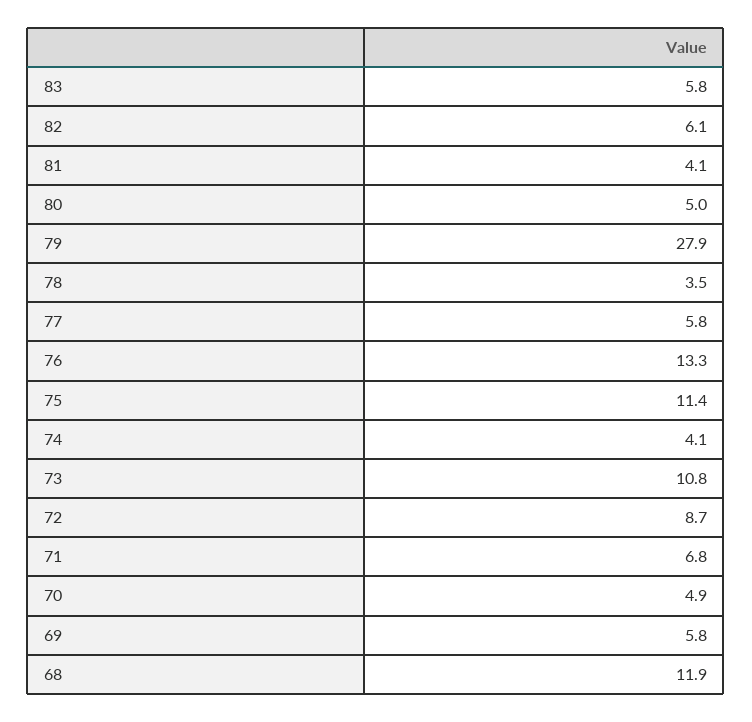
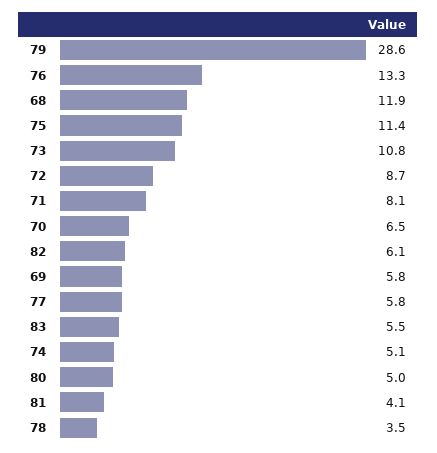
83: 5.8 -> 5.5
79: 27.9 -> 28.6
74: 4.1 -> 5.1
71: 6.8 -> 8.1
70: 4.9 -> 6.5

